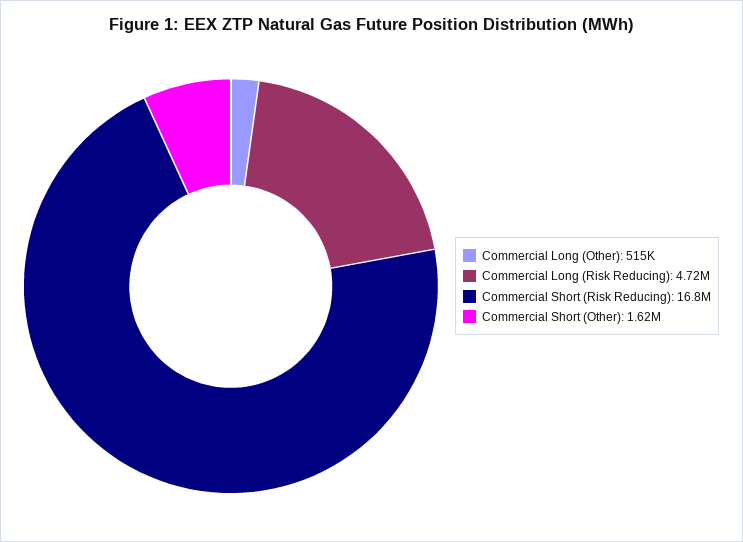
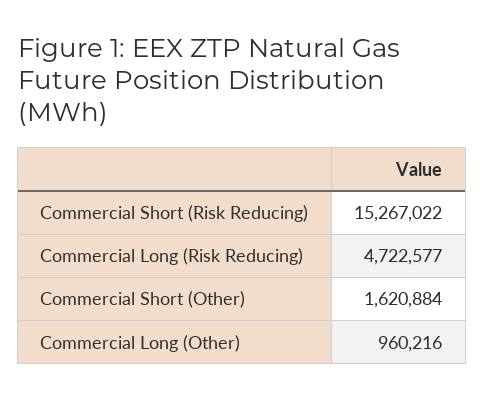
Commercial Long (Other): 515000 -> 960216
Commercial Short (Risk Reducing): 16800000 -> 15267022

